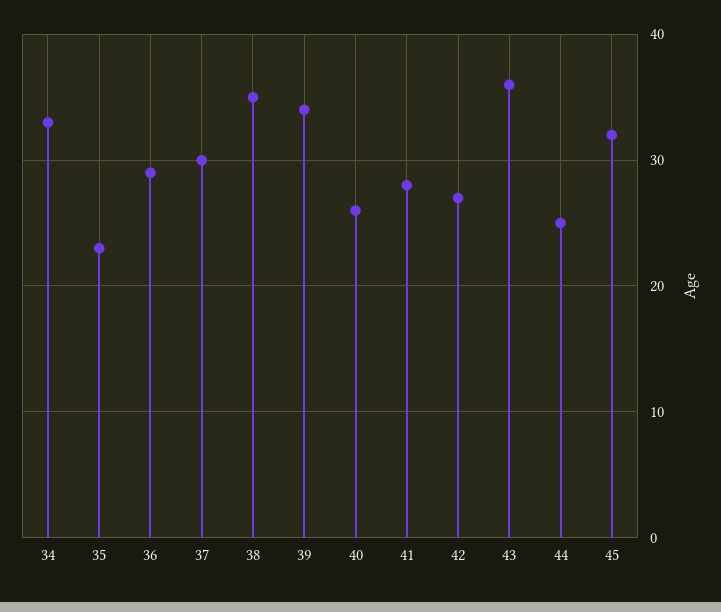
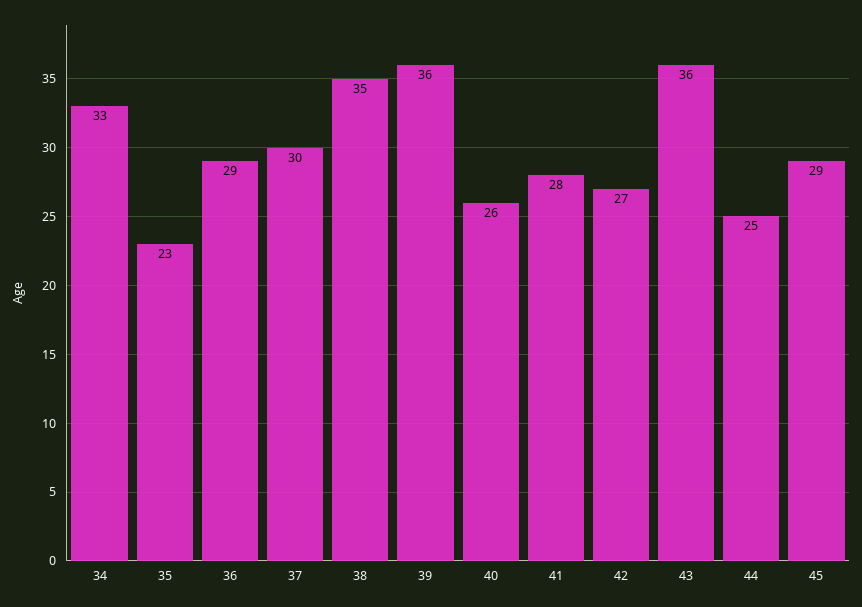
39: 34 -> 36
45: 32 -> 29

